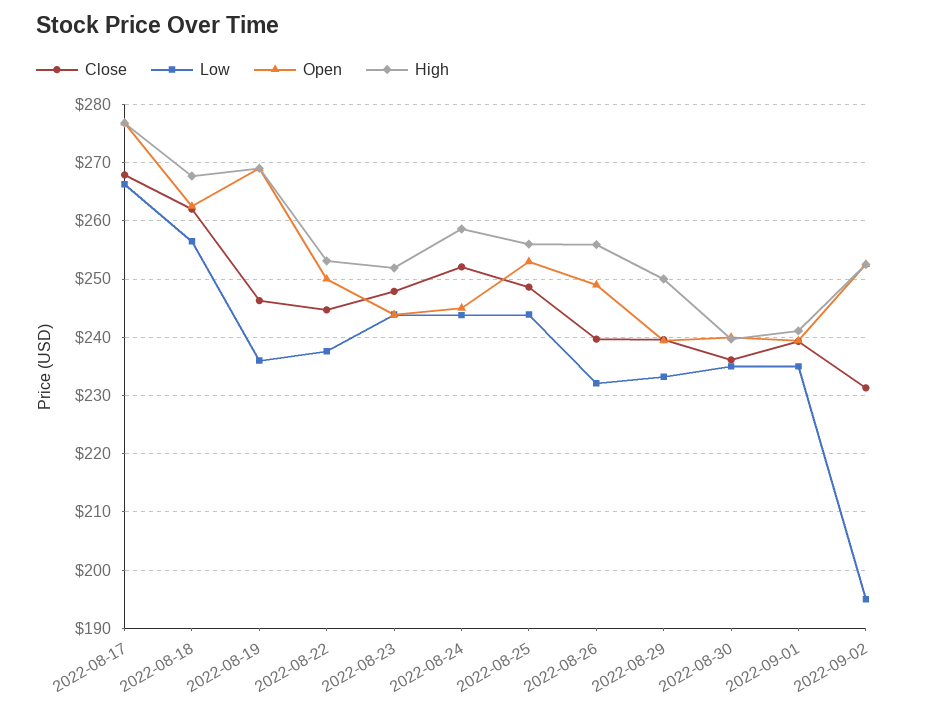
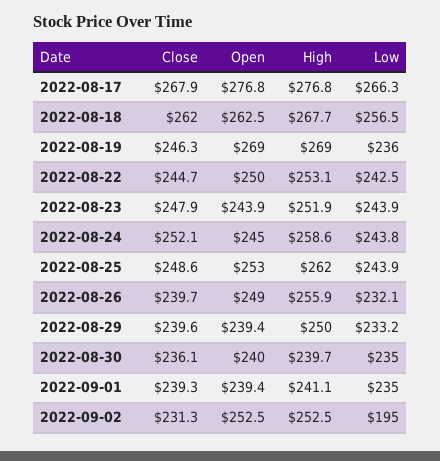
Low, 2022-08-22: 238 -> 242.5
High, 2022-08-25: 256 -> 262

